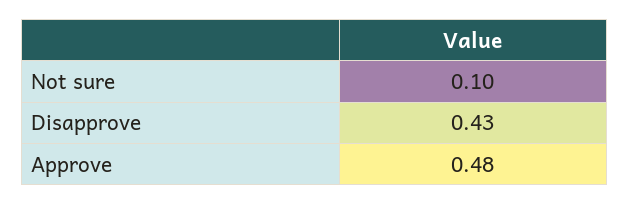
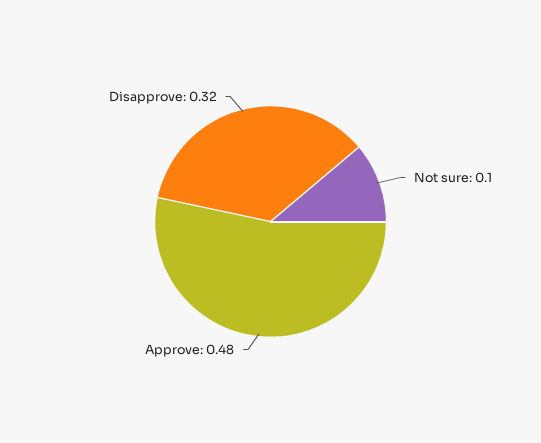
Disapprove: 0.43 -> 0.32

